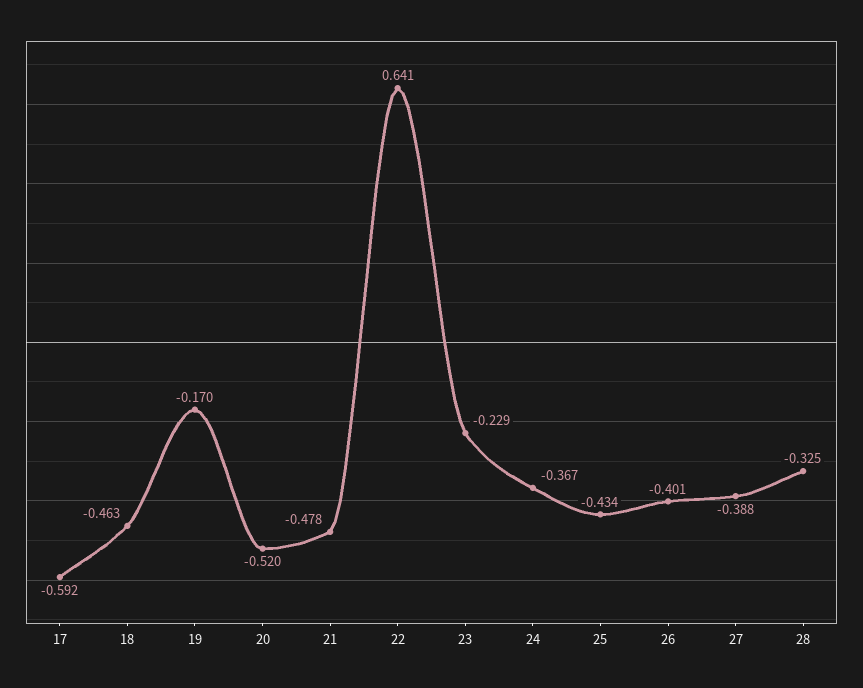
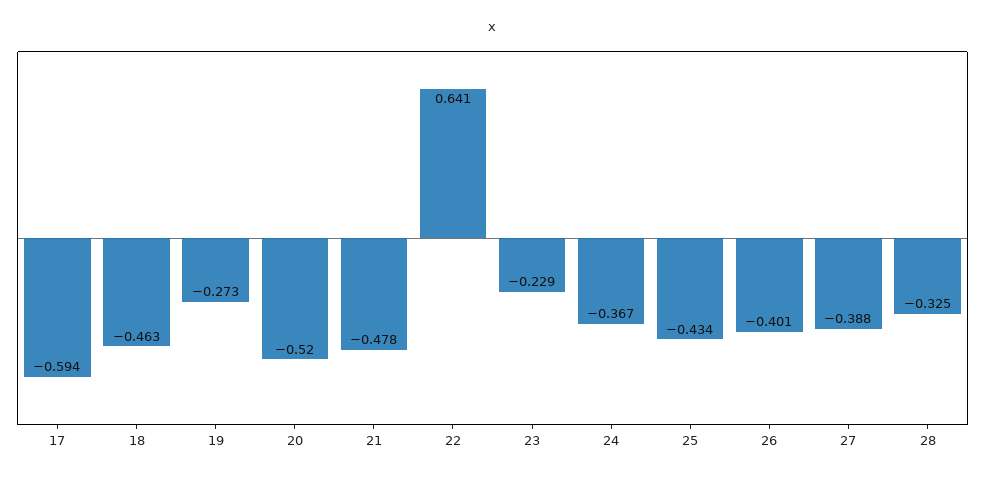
17: -0.592 -> -0.594
19: -0.17 -> -0.273

